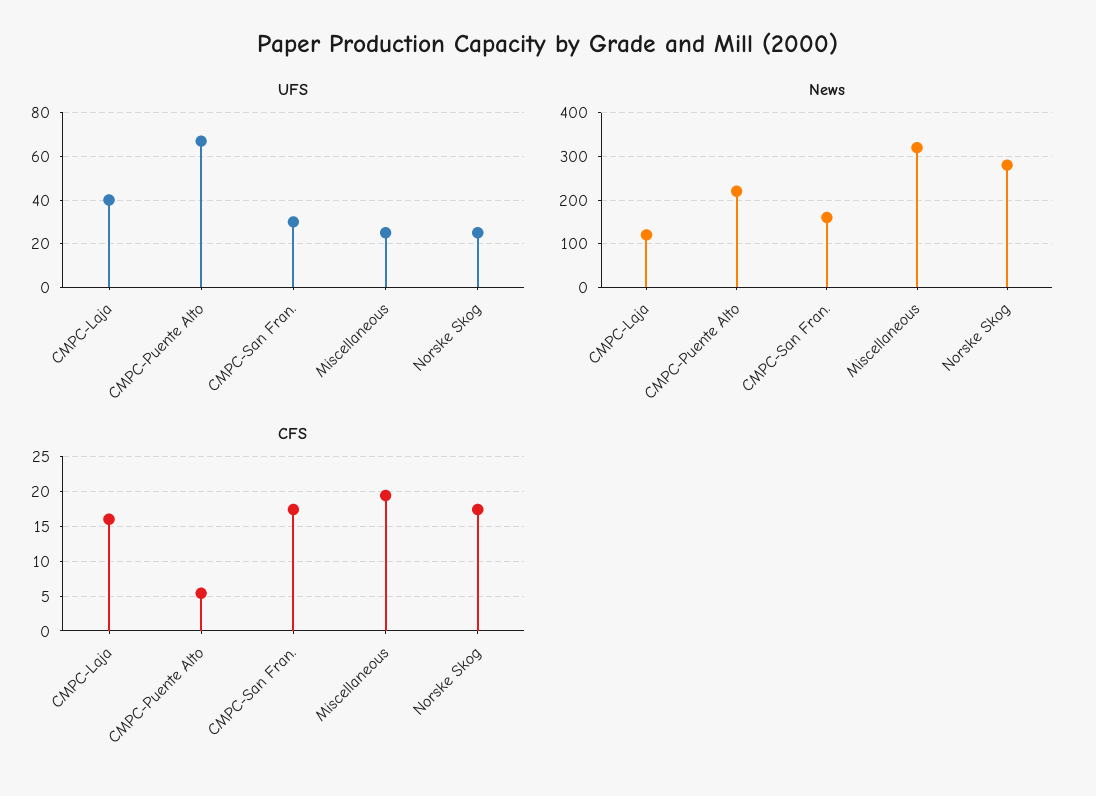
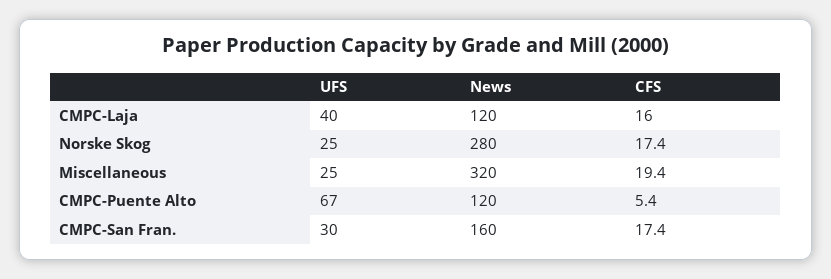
News, CMPC-Puente Alto: 220 -> 120

